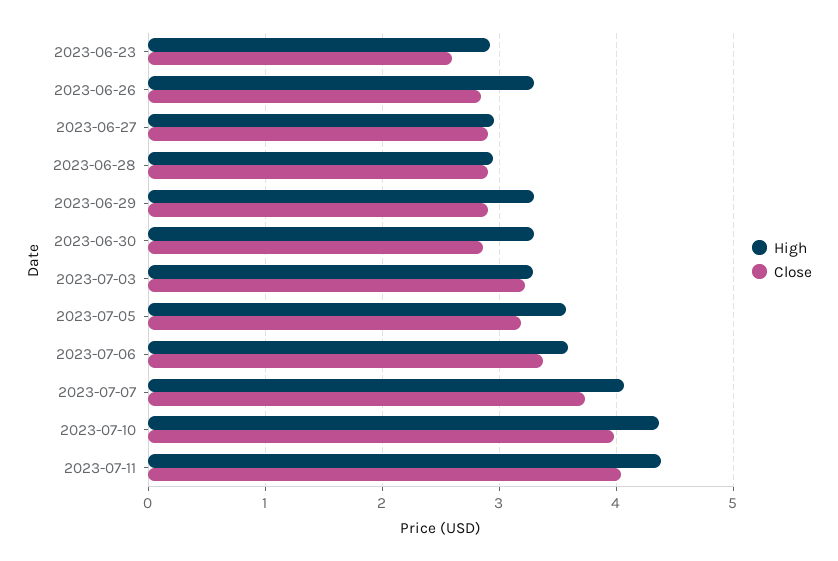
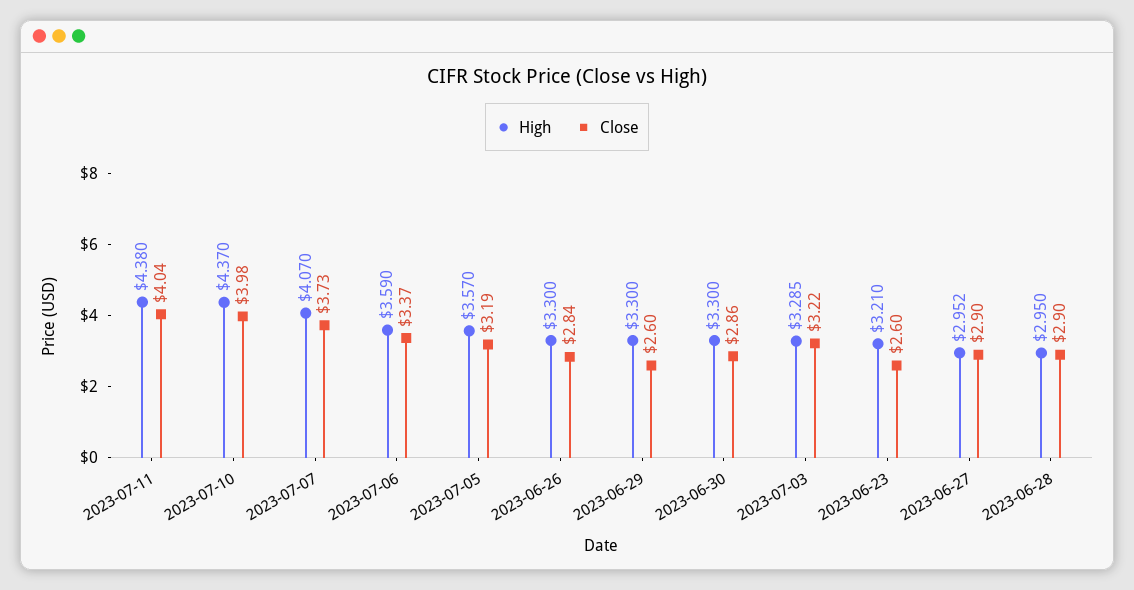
High, 2023-06-23: 2.9 -> 3.21
Close, 2023-06-29: 2.9 -> 2.6

